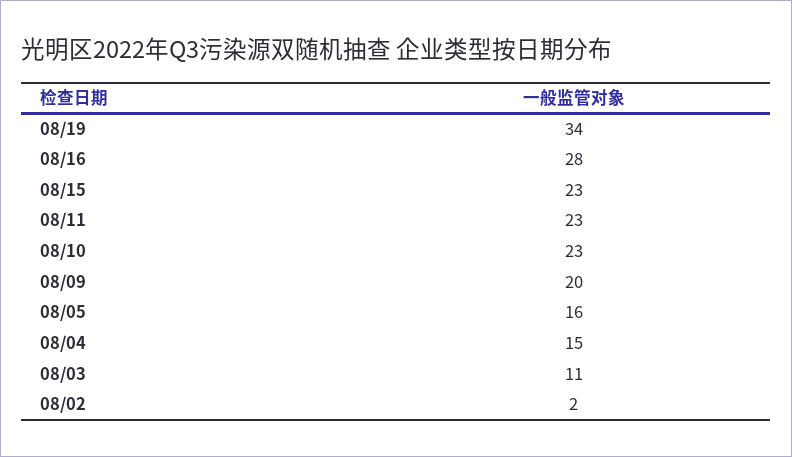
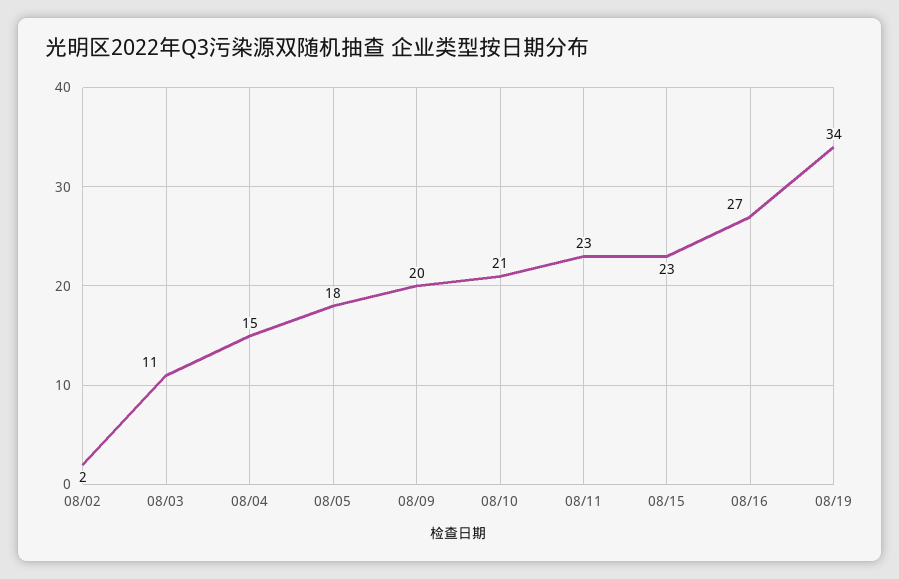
08/16: 28 -> 27
08/10: 23 -> 21
08/05: 16 -> 18

